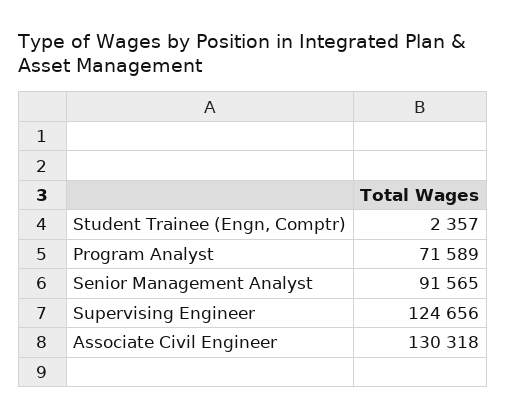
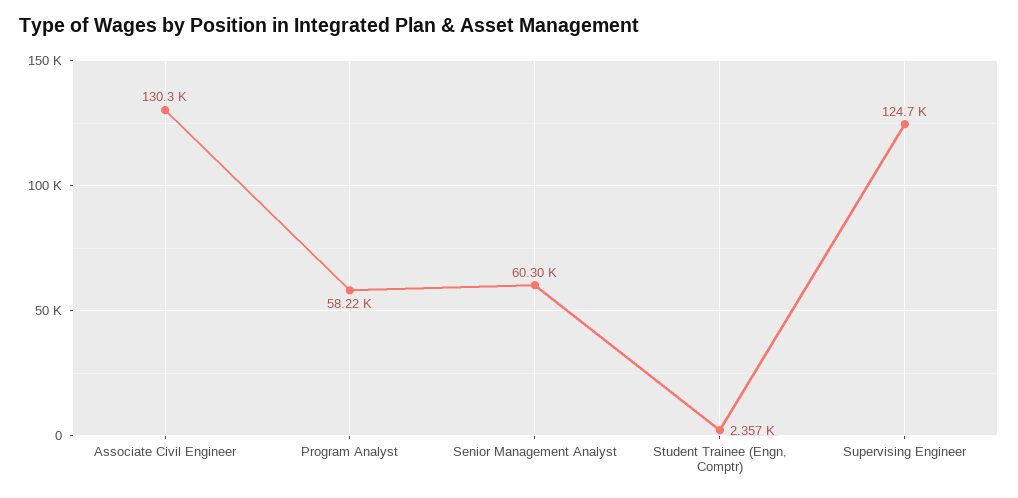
Program Analyst: 71589 -> 58220
Senior Management Analyst: 91565 -> 60300

